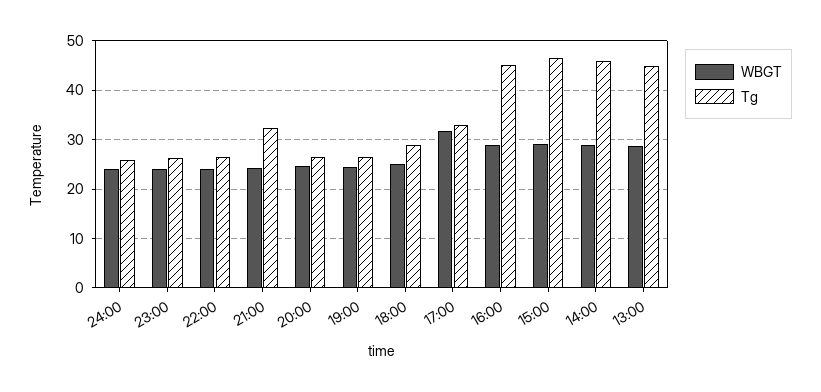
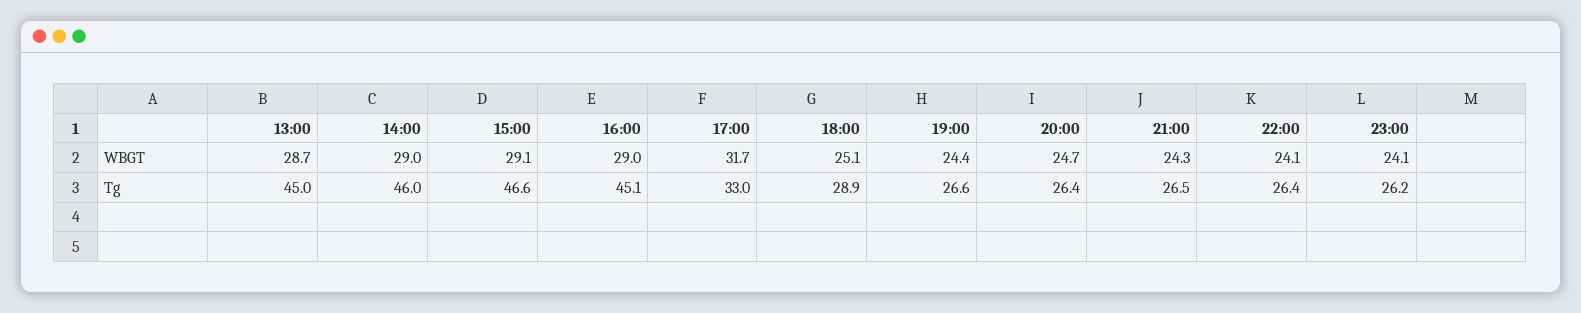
WBGT, 24:00: 24 -> none
Tg, 24:00: 26 -> none
Tg, 21:00: 32 -> 26.5

